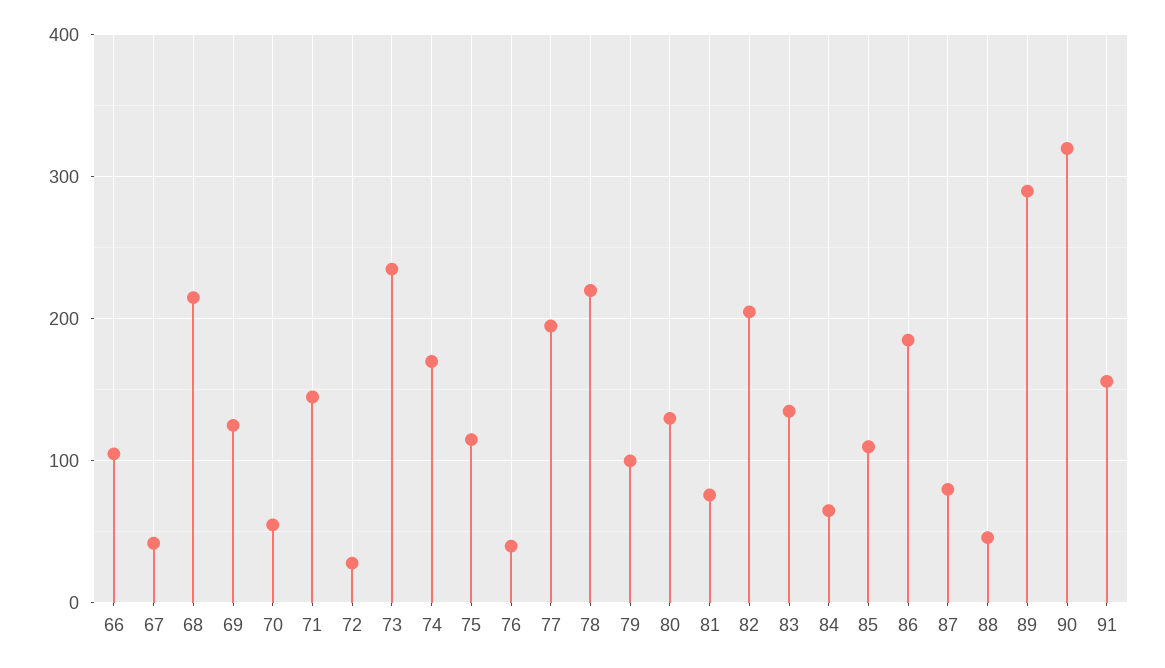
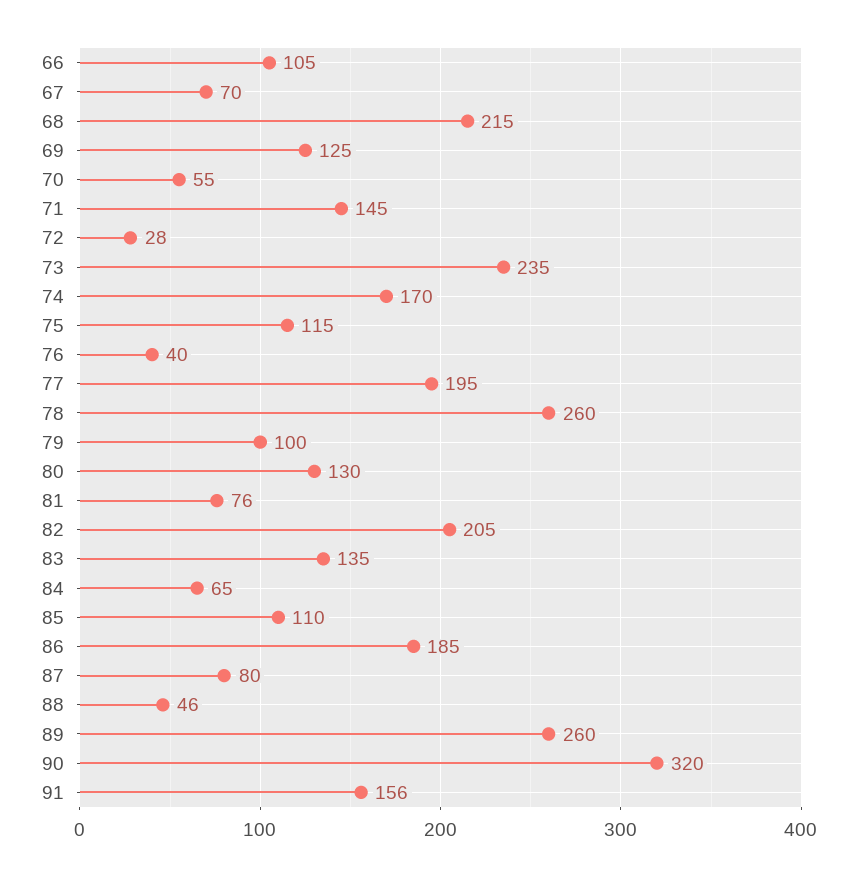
67: 40 -> 70
78: 220 -> 260
89: 290 -> 260

